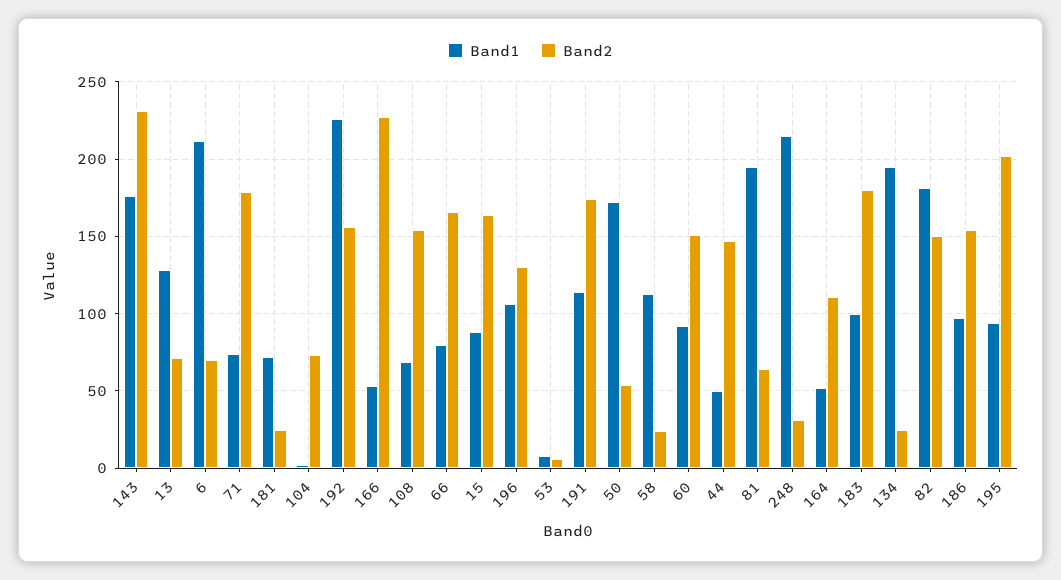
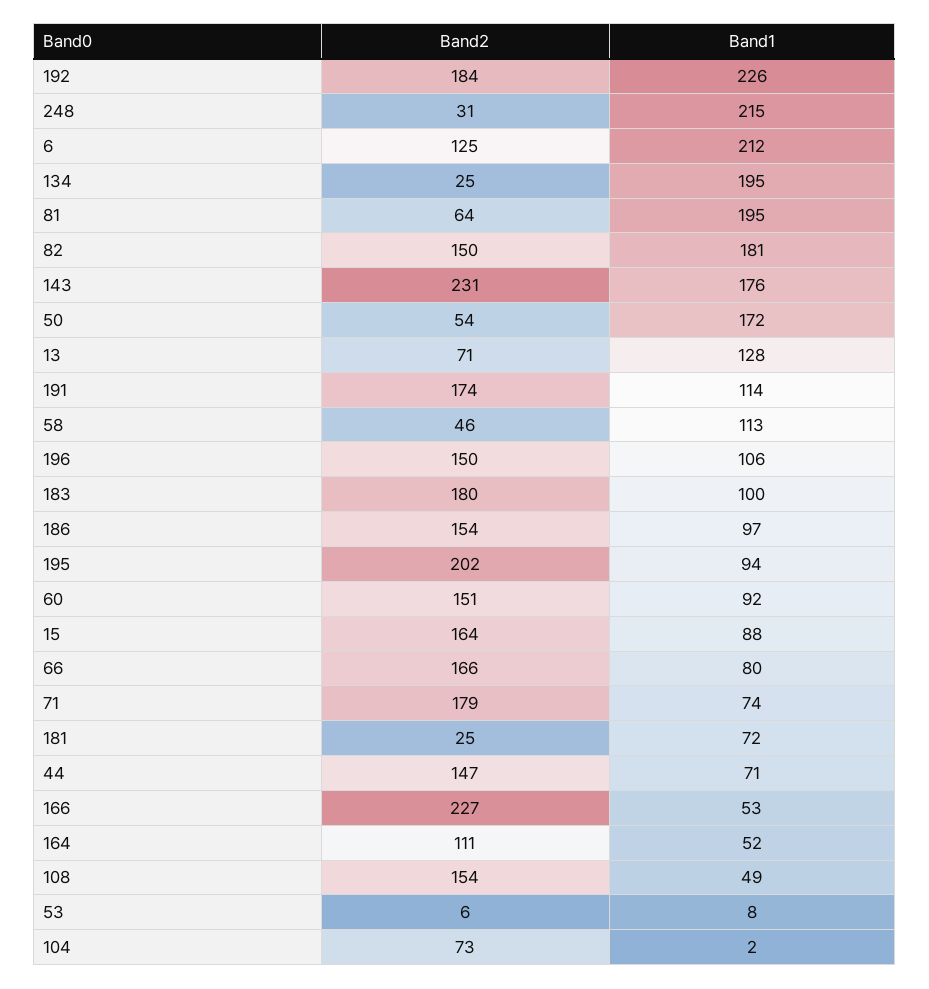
Band2, 6: 70 -> 125
Band2, 192: 155 -> 184
Band1, 108: 70 -> 49
Band2, 196: 130 -> 150
Band2, 58: 25 -> 46
Band1, 44: 50 -> 71

